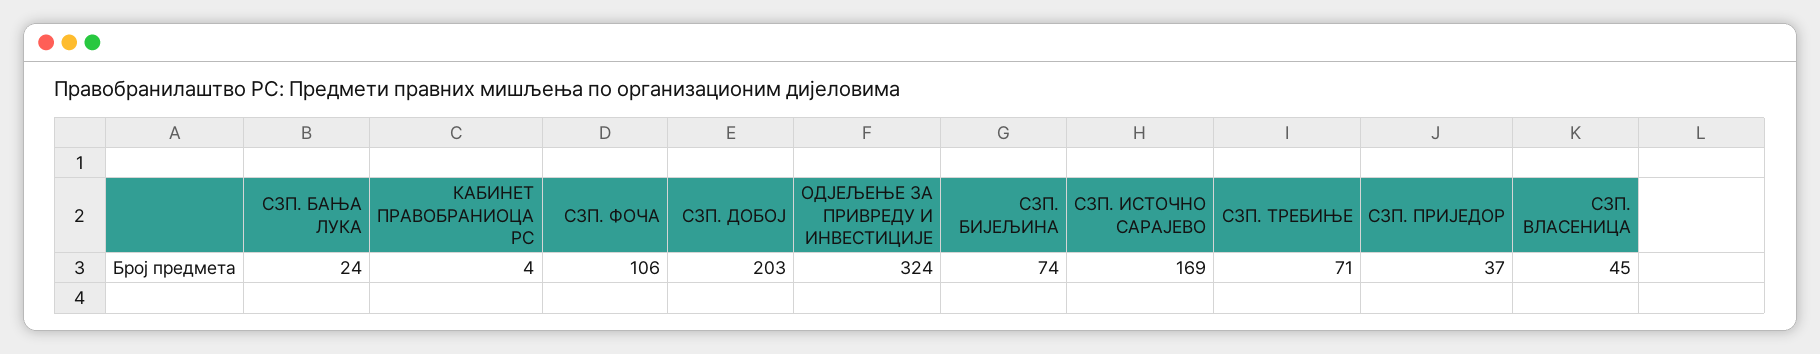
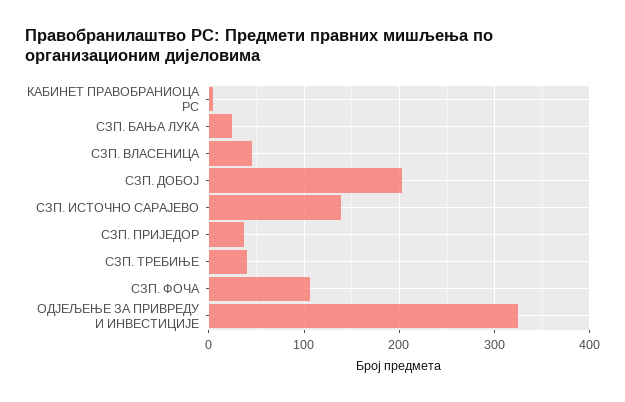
СЗП. БИЈЕЉИНА: 74 -> none
СЗП. ИСТОЧНО САРАЈЕВО: 169 -> 140
СЗП. ТРЕБИЊЕ: 71 -> 40

